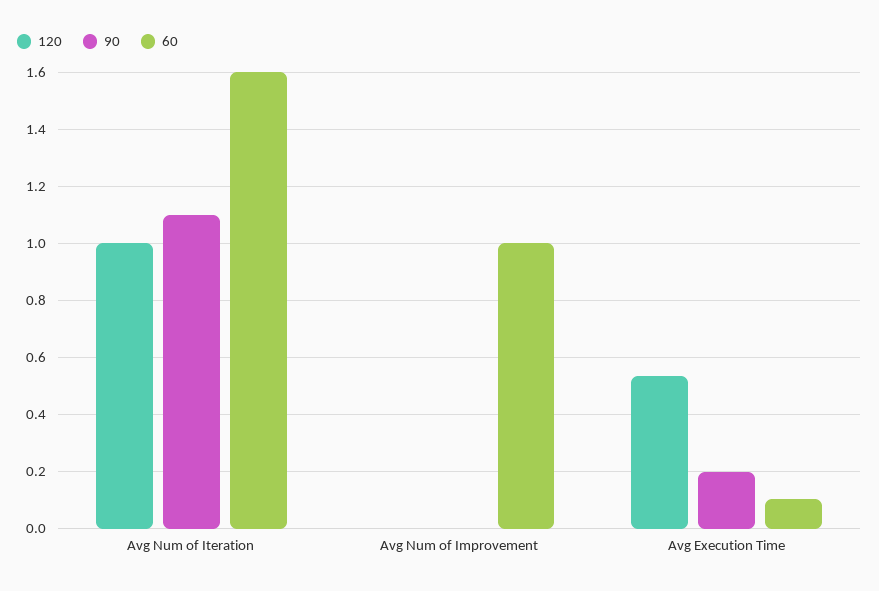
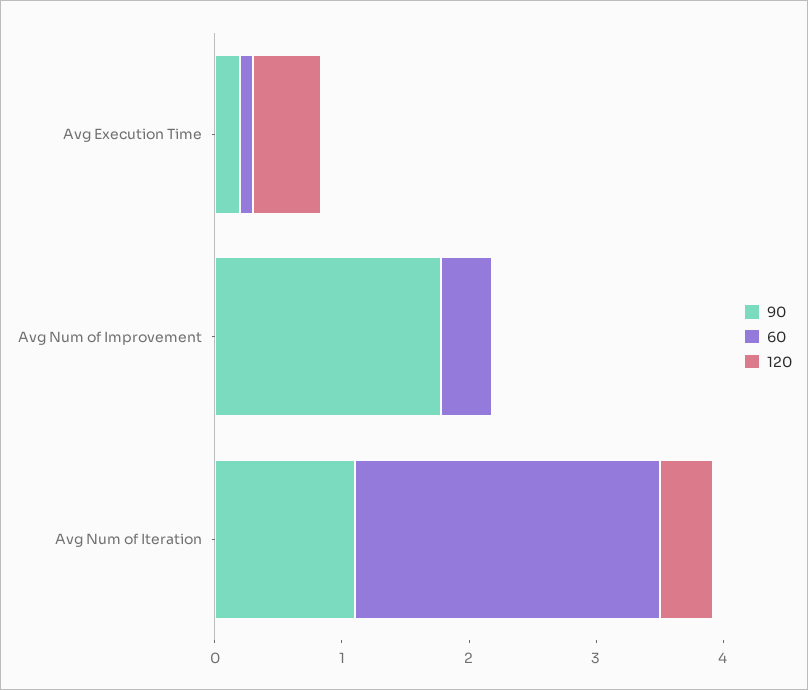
120, Avg Num of Iteration: 1 -> 0.4
60, Avg Num of Iteration: 1.6 -> 2.4
90, Avg Num of Improvement: 0 -> 1.8
60, Avg Num of Improvement: 1 -> 0.4

